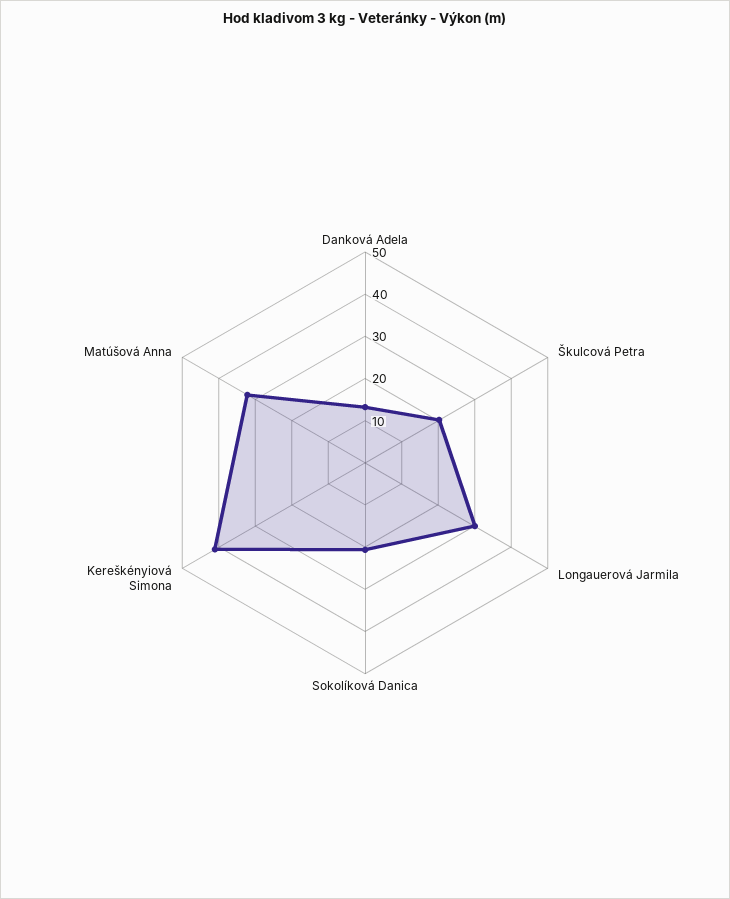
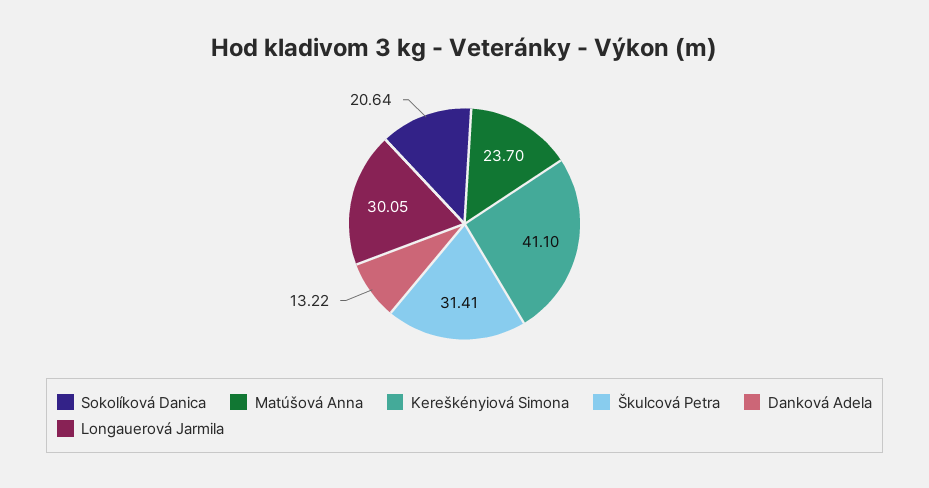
Škulcová Petra: 20 -> 31.41
Matúšová Anna: 32 -> 23.7

